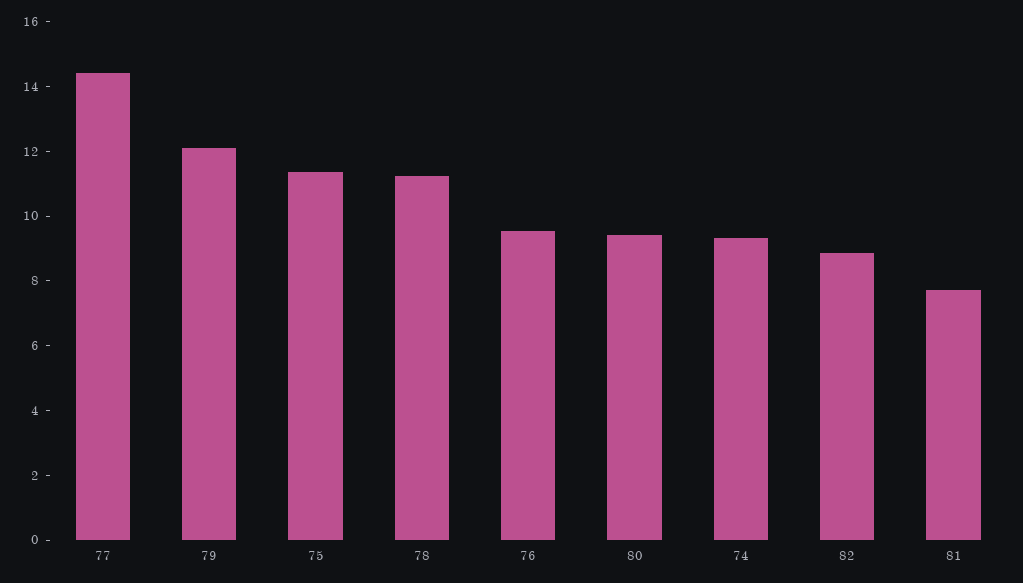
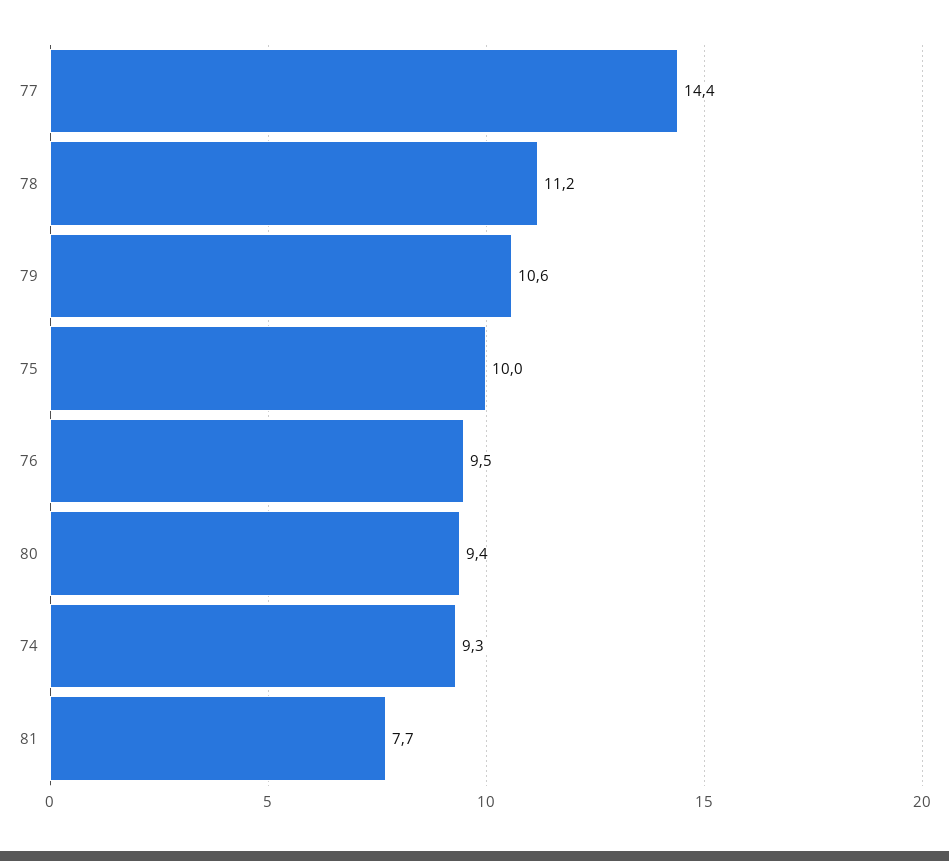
79: 12 -> 10.6
75: 11.5 -> 10
82: 9 -> none

